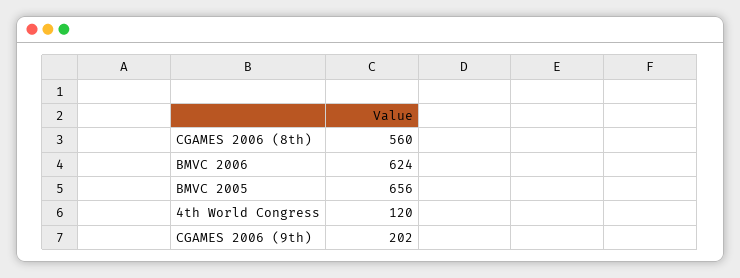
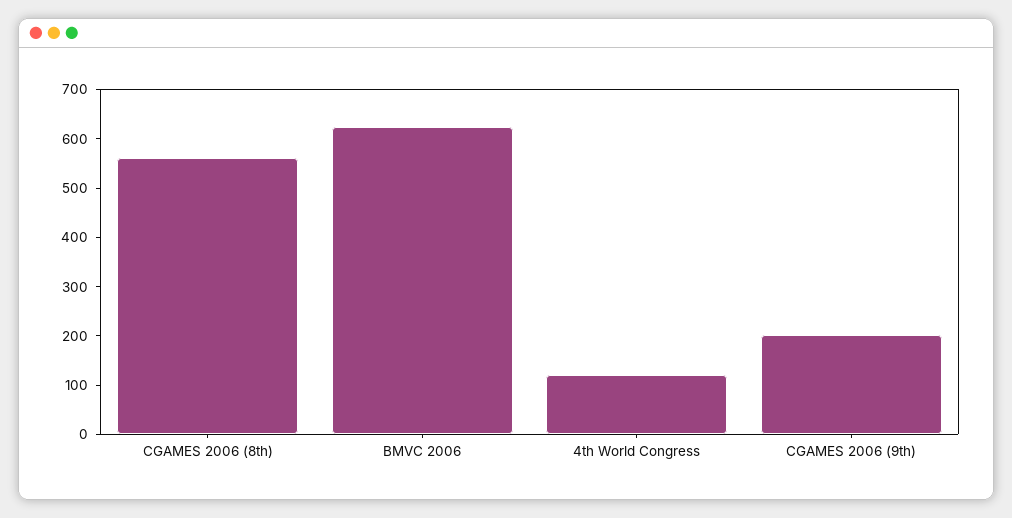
BMVC 2005: 656 -> none

